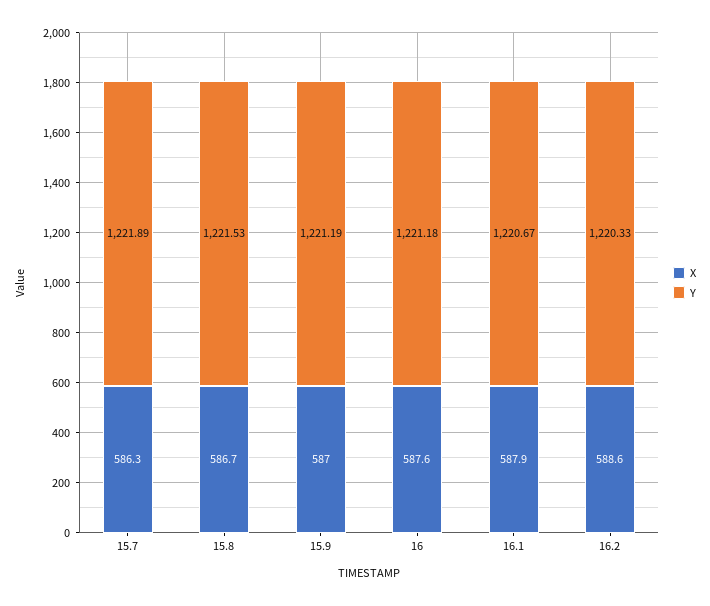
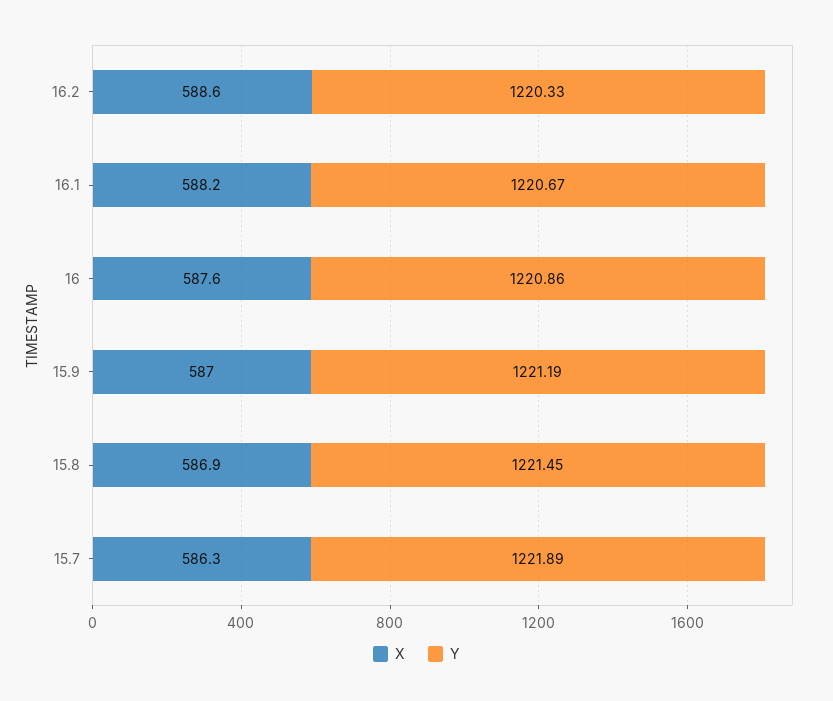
X, 15.8: 586.7 -> 586.9
Y, 15.8: 1221.53 -> 1221.45
Y, 16: 1221.18 -> 1220.86
X, 16.1: 587.9 -> 588.2

